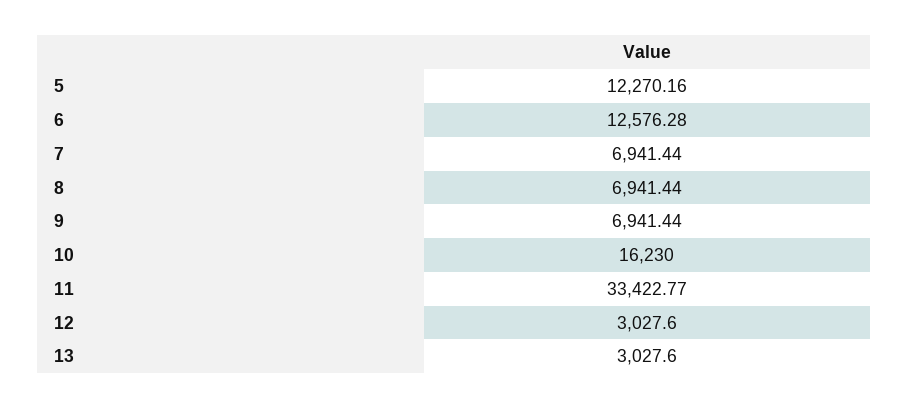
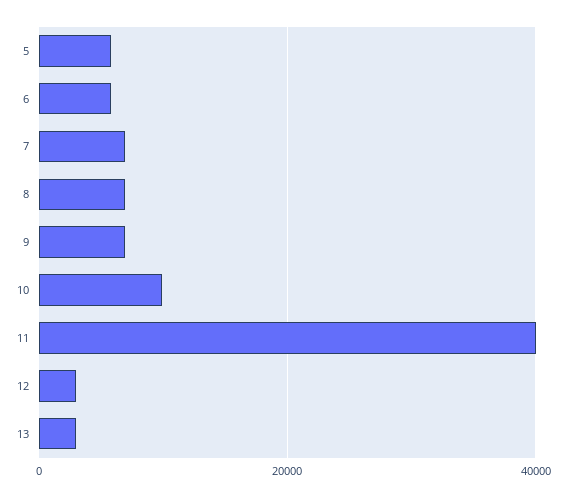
5: 12270.16 -> 6000
6: 12576.28 -> 6000
10: 16230 -> 10000
11: 33422.77 -> 40000

